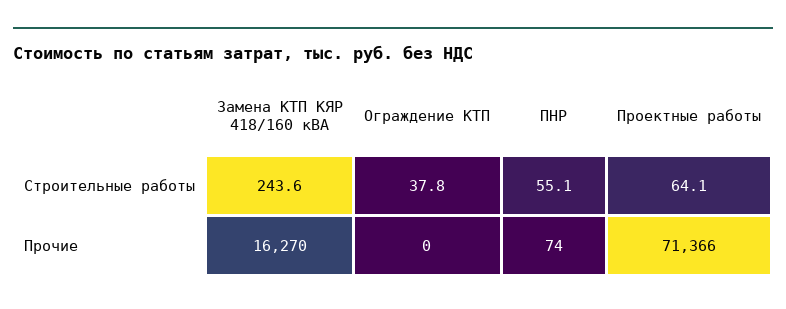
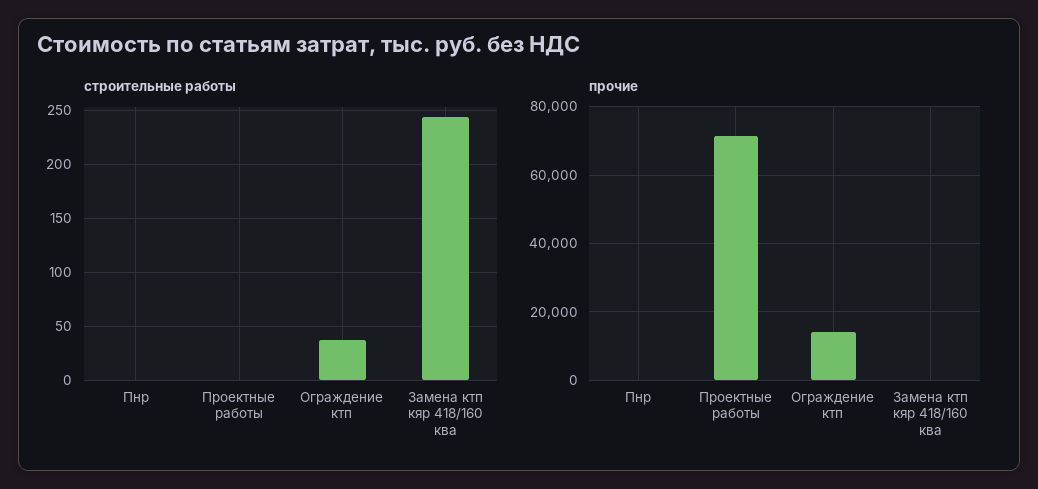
Строительные работы, ПНР: 55.1 -> 0
Строительные работы, Проектные работы: 64.1 -> 0
Прочие, Замена КТП КЯР 418/160 кВА: 16270 -> 0
Прочие, Ограждение КТП: 0 -> 14000

